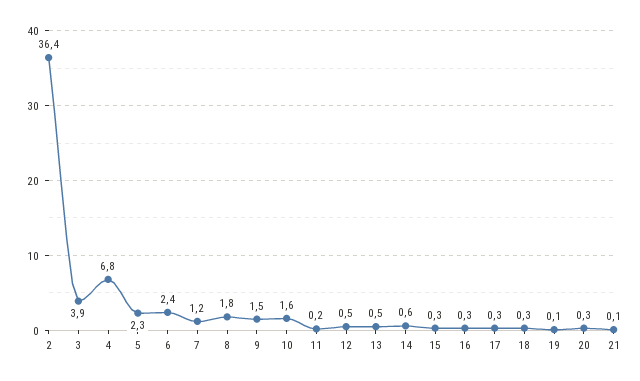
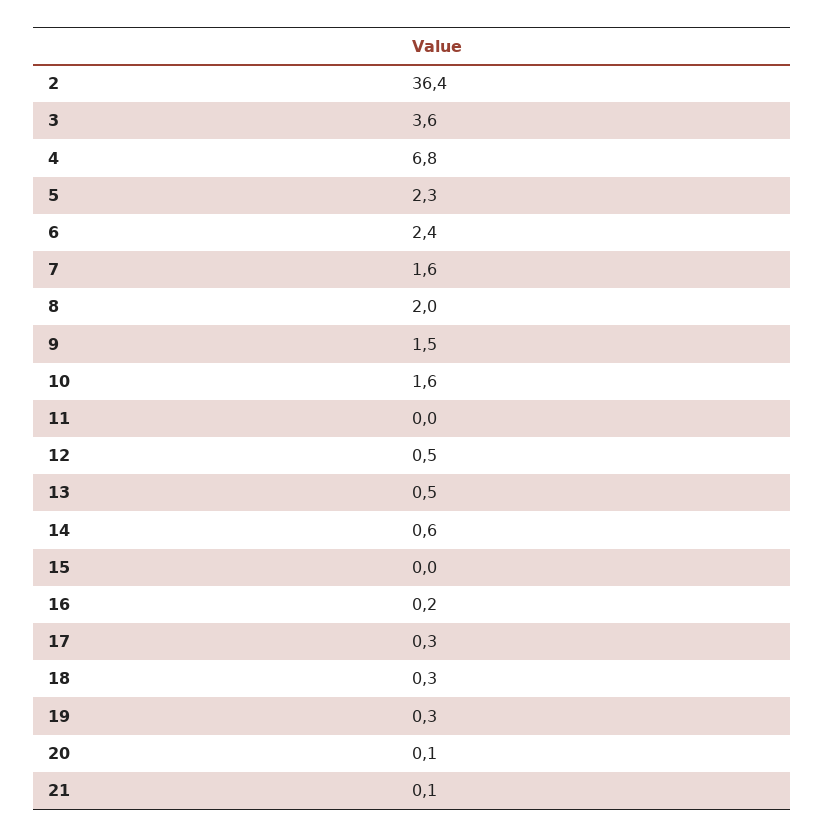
3: 3.9 -> 3.6
7: 1.2 -> 1.6
8: 1.8 -> 2
11: 0.2 -> 0
15: 0.3 -> 0
16: 0.3 -> 0.2
19: 0.1 -> 0.3
20: 0.3 -> 0.1

